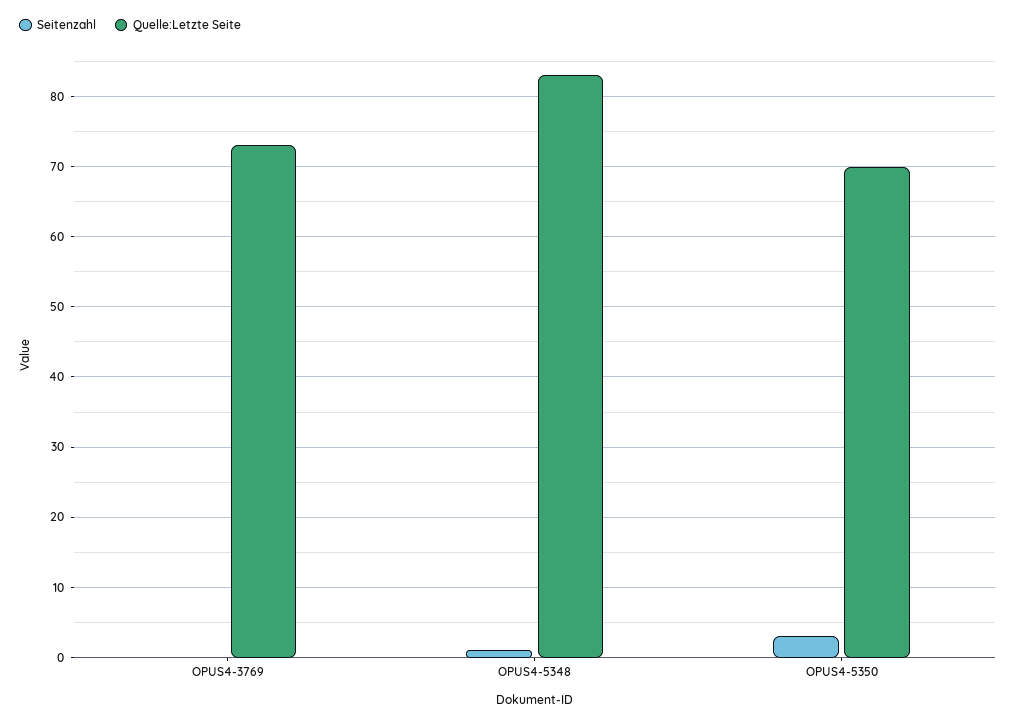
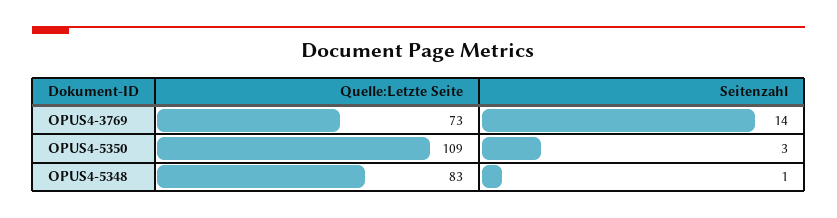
Seitenzahl, OPUS4-3769: 0 -> 14
Quelle:Letzte Seite, OPUS4-5350: 70 -> 109

